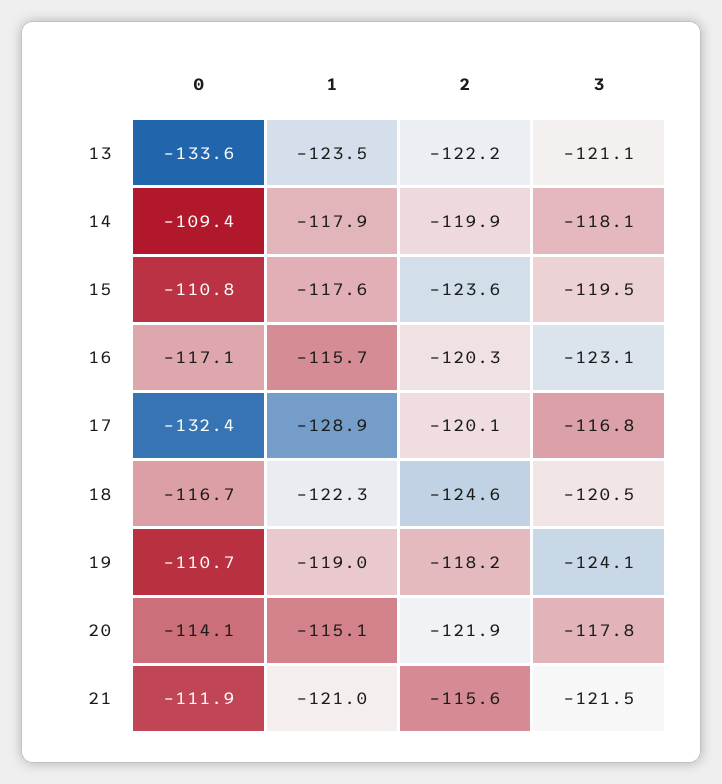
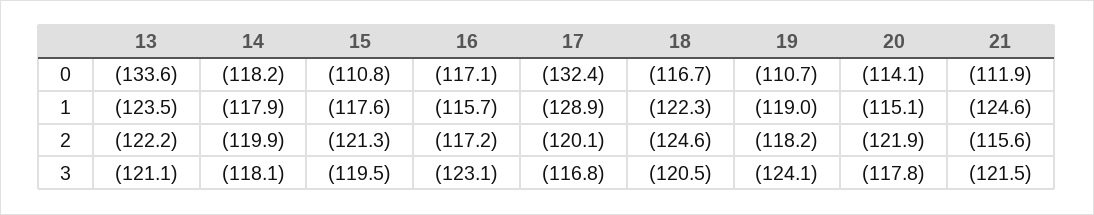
0, 14: -109.4 -> -118.2
2, 15: -123.6 -> -121.3
2, 16: -120.3 -> -117.2
1, 21: -121 -> -124.6

